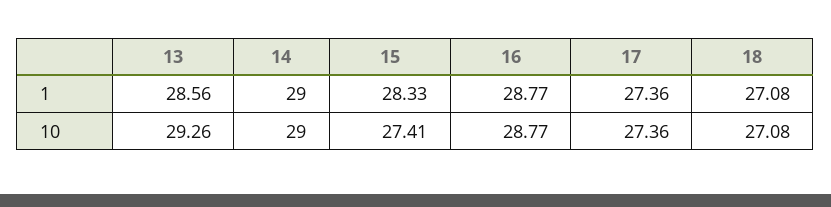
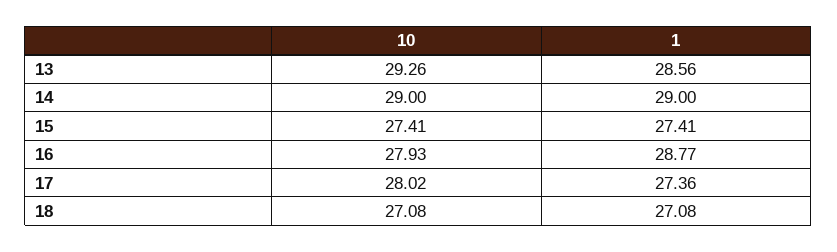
15, 1: 28.33 -> 27.41
16, 10: 28.77 -> 27.93
17, 10: 27.36 -> 28.02

